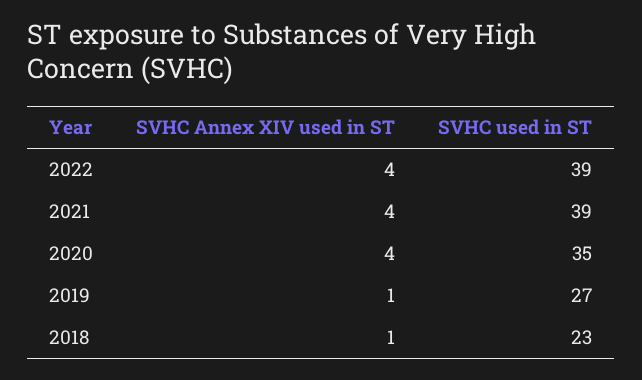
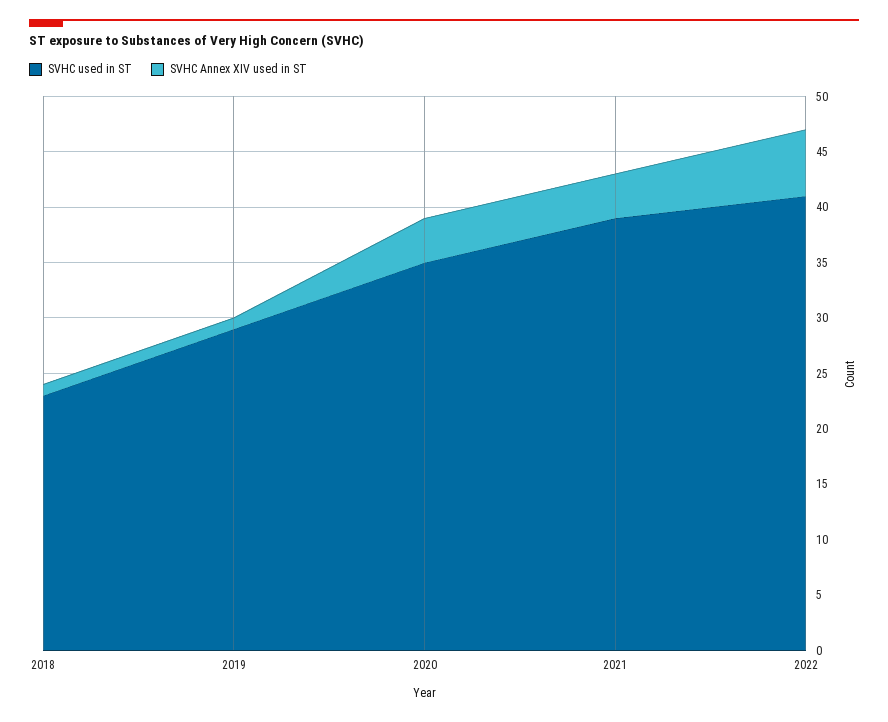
SVHC Annex XIV used in ST, 2022: 4 -> 6
SVHC used in ST, 2022: 39 -> 41
SVHC used in ST, 2019: 27 -> 29

